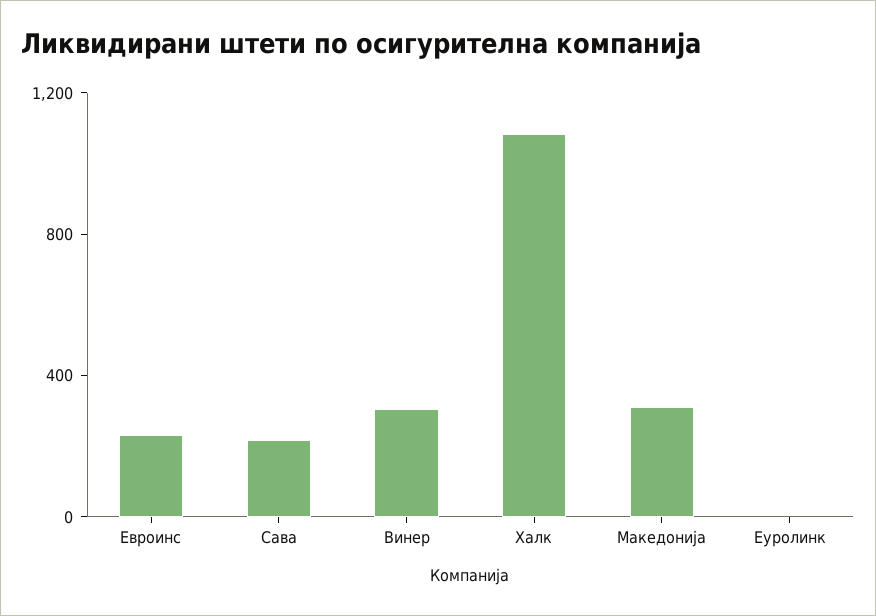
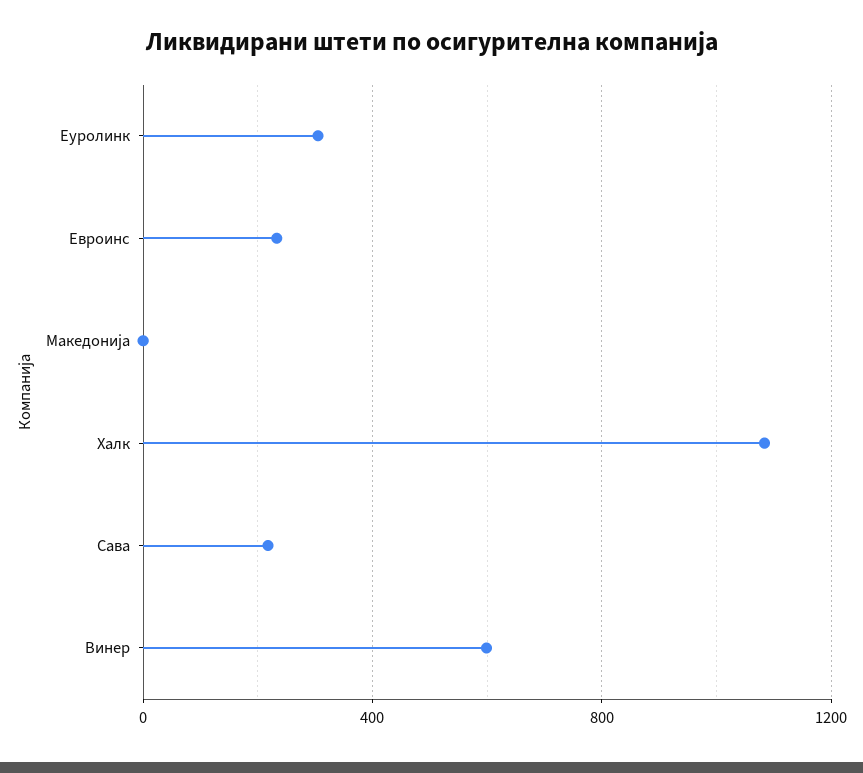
Винер: 300 -> 600
Македонија: 300 -> 0
Еуролинк: 0 -> 300

